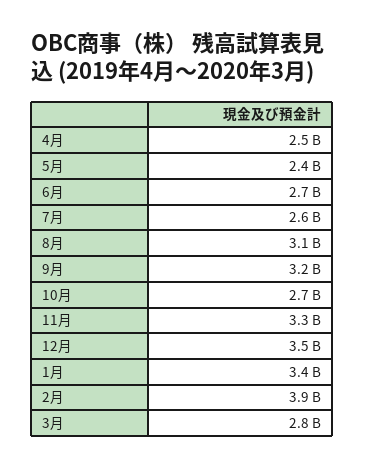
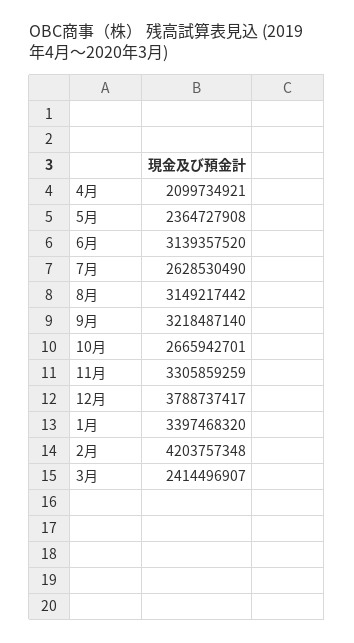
4月: 2500000000 -> 2099734921
6月: 2700000000 -> 3139357520
12月: 3500000000 -> 3788737417
2月: 3900000000 -> 4203757348
3月: 2800000000 -> 2414496907

